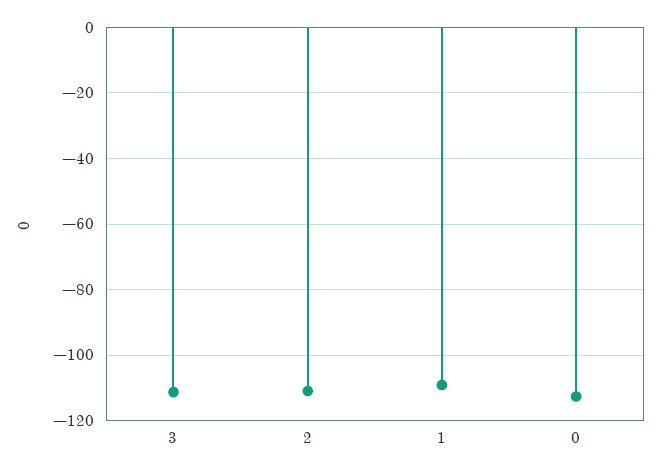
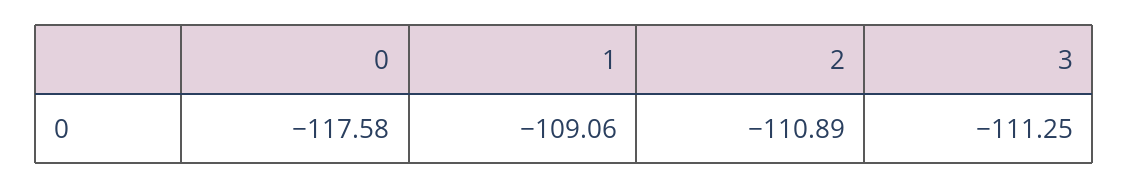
0: -112 -> -117.58

